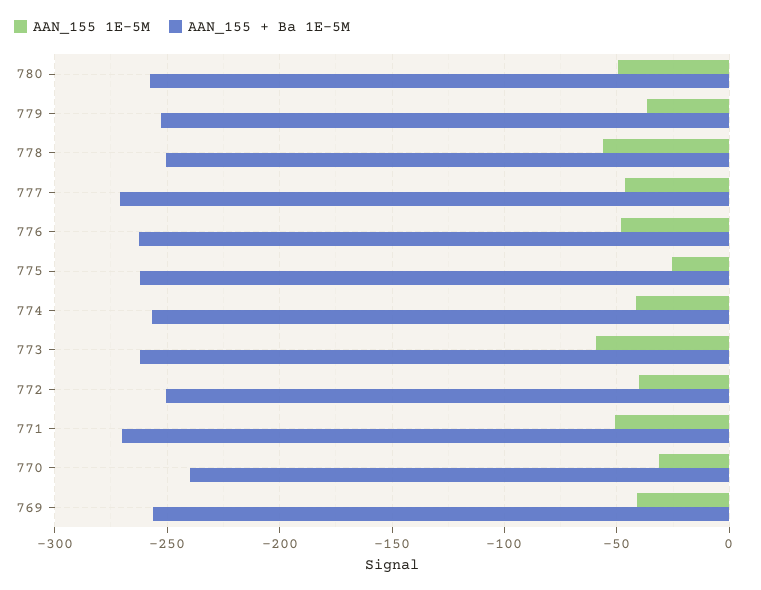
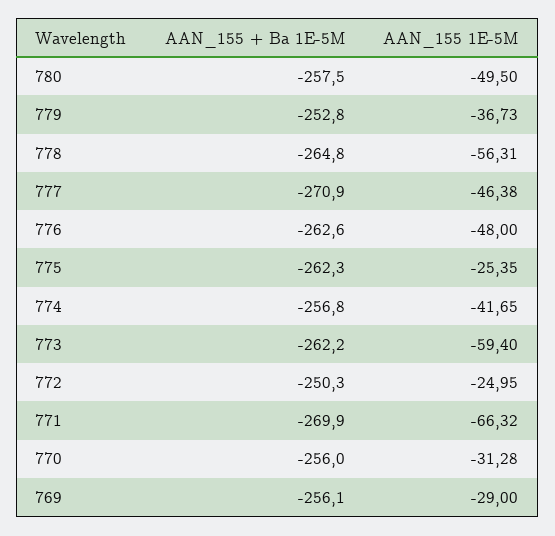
AAN_155 + Ba 1E-5M, 778: -250 -> -264.8
AAN_155 1E-5M, 772: -40 -> -24.95
AAN_155 1E-5M, 771: -50 -> -66.32
AAN_155 + Ba 1E-5M, 770: -240 -> -256
AAN_155 1E-5M, 769: -40 -> -29

